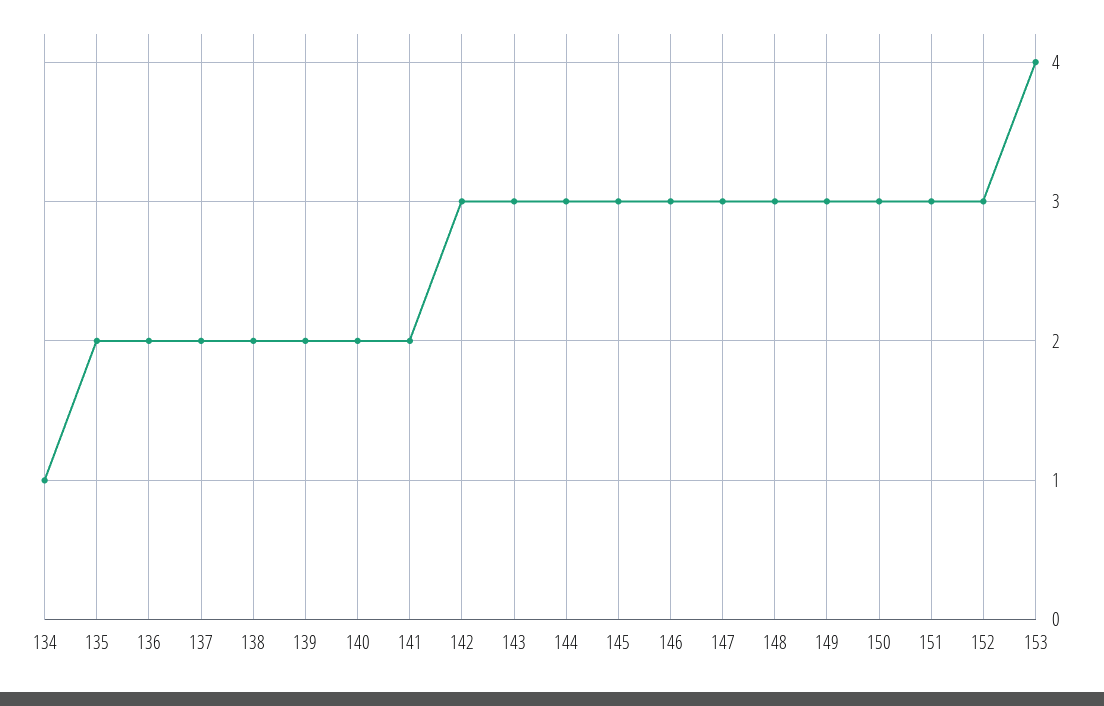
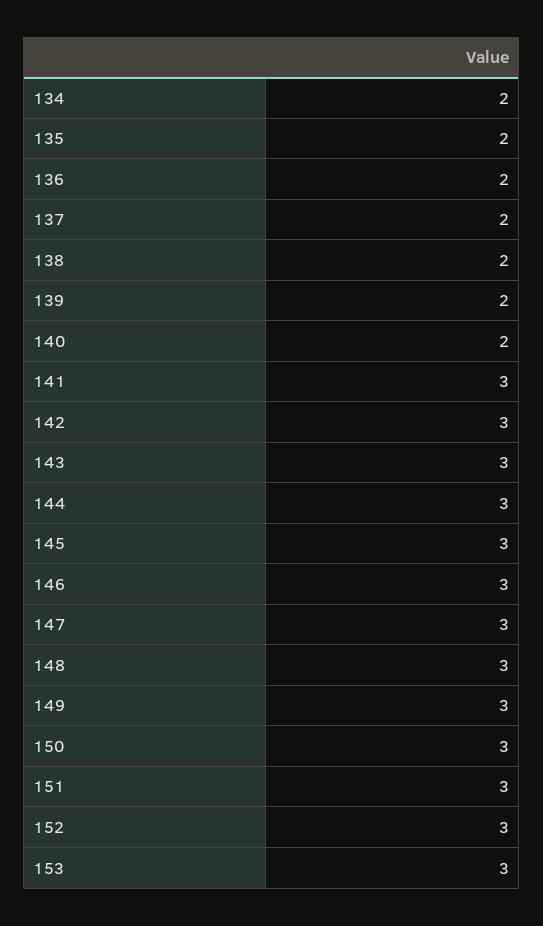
134: 1 -> 2
141: 2 -> 3
153: 4 -> 3

